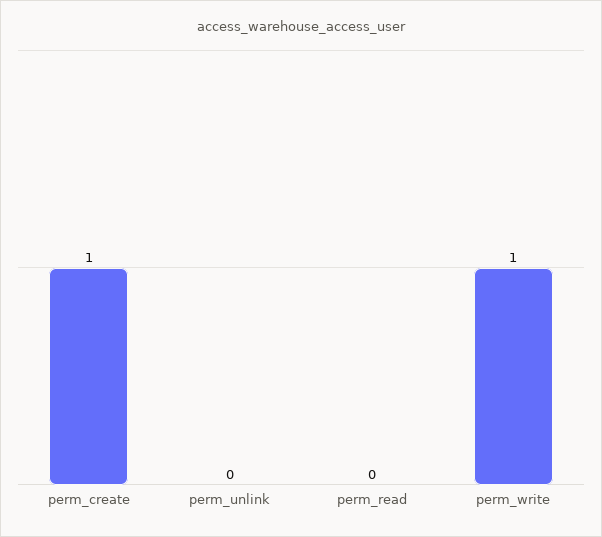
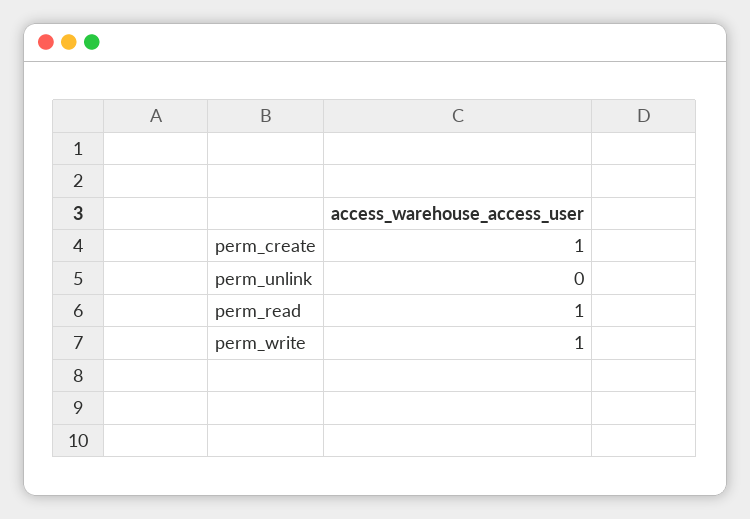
perm_read: 0 -> 1

